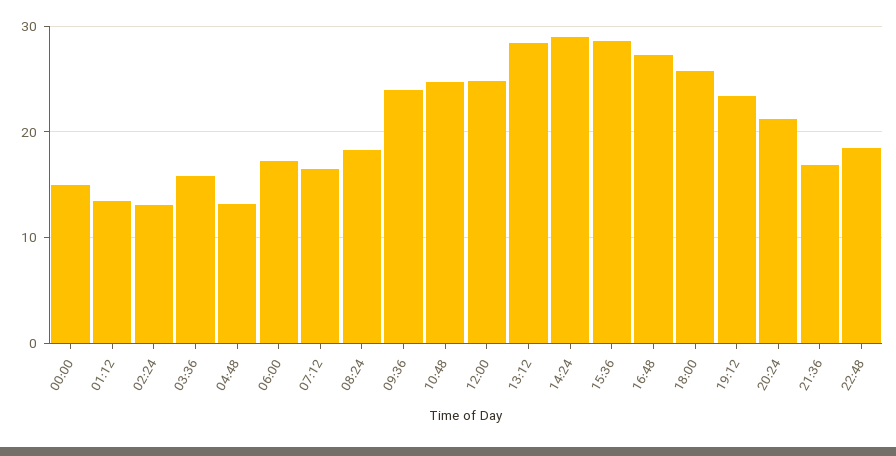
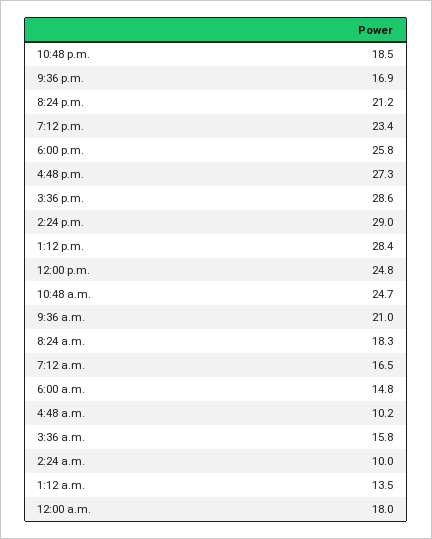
00:00: 15 -> 18
02:24: 13 -> 10
04:48: 13 -> 10.2
06:00: 17 -> 14.8
09:36: 24 -> 21

